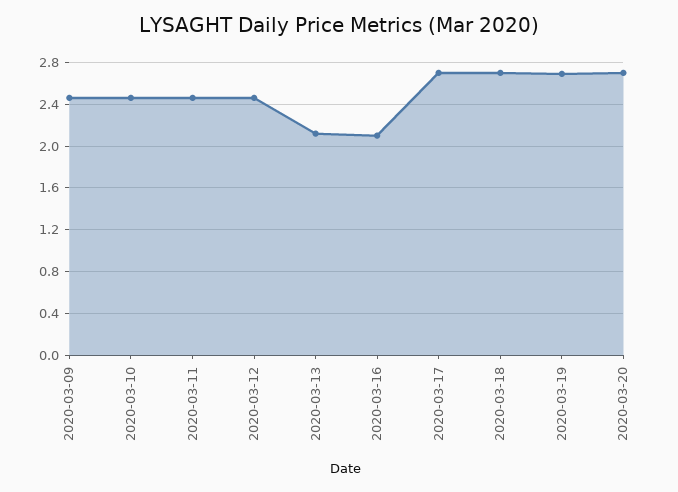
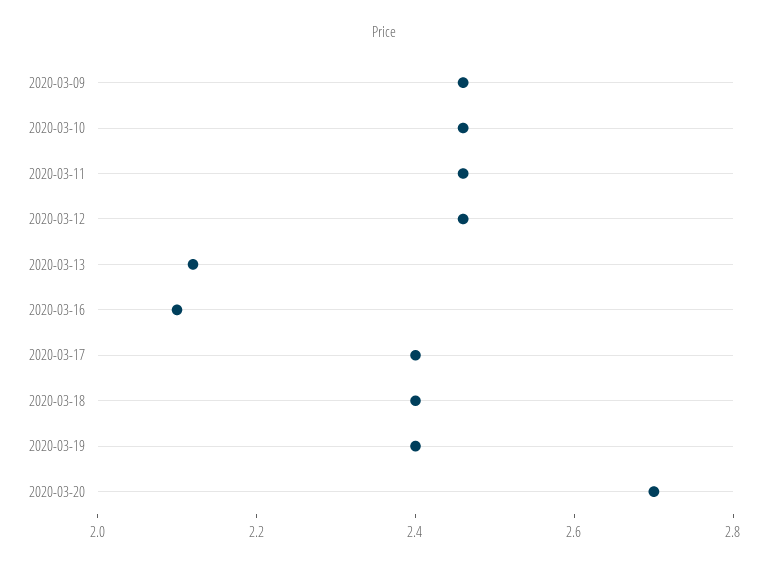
2020-03-17: 2.7 -> 2.4
2020-03-18: 2.7 -> 2.4
2020-03-19: 2.7 -> 2.4

